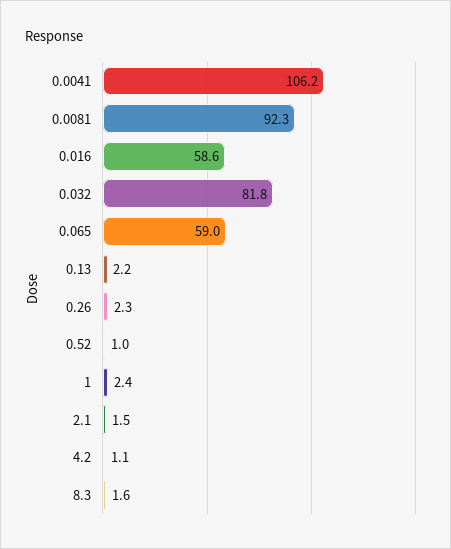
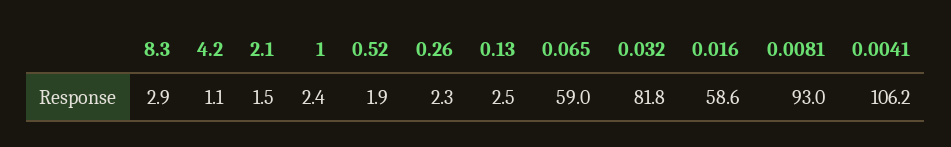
0.0081: 92.3 -> 93
0.13: 2.2 -> 2.5
0.52: 1 -> 1.9
8.3: 1.6 -> 2.9

